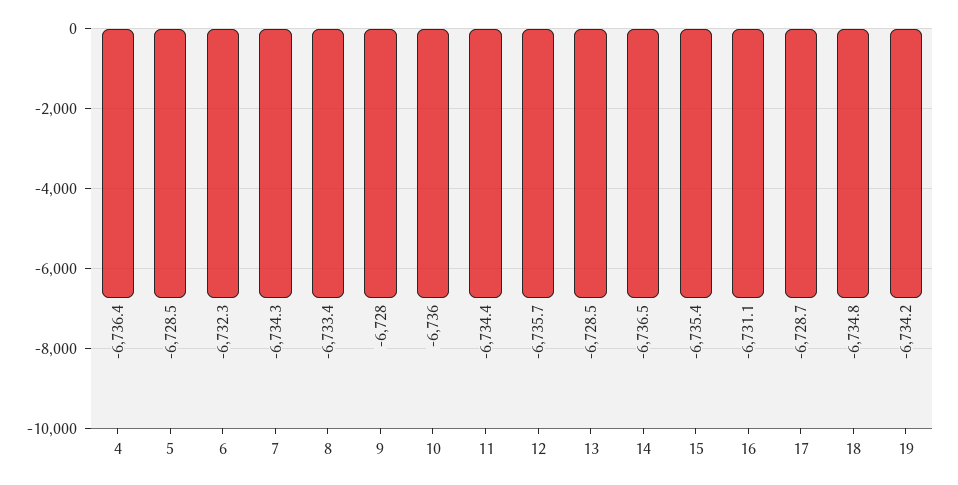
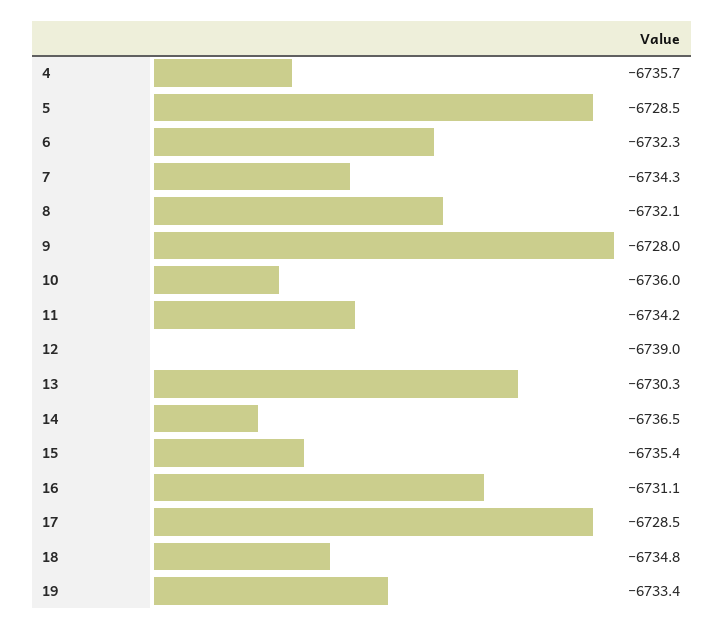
4: -6736.4 -> -6735.7
8: -6733.4 -> -6732.1
11: -6734.4 -> -6734.2
12: -6735.7 -> -6739
13: -6728.5 -> -6730.3
17: -6728.7 -> -6728.5
19: -6734.2 -> -6733.4

